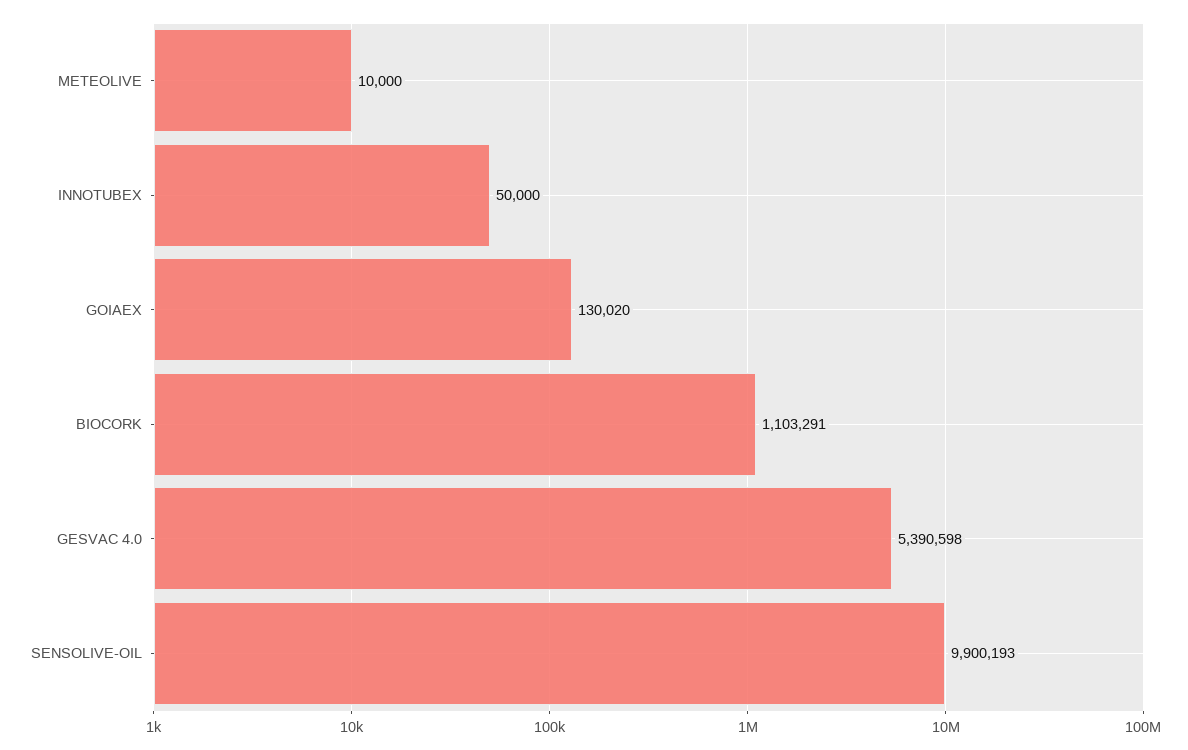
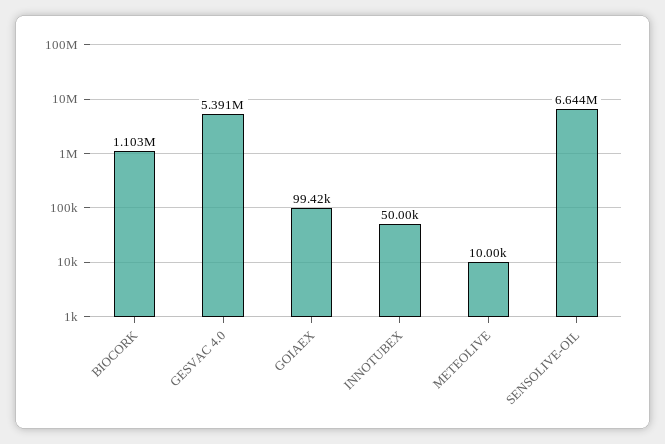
GOIAEX: 130020 -> 99420
SENSOLIVE-OIL: 9900193 -> 6644000

